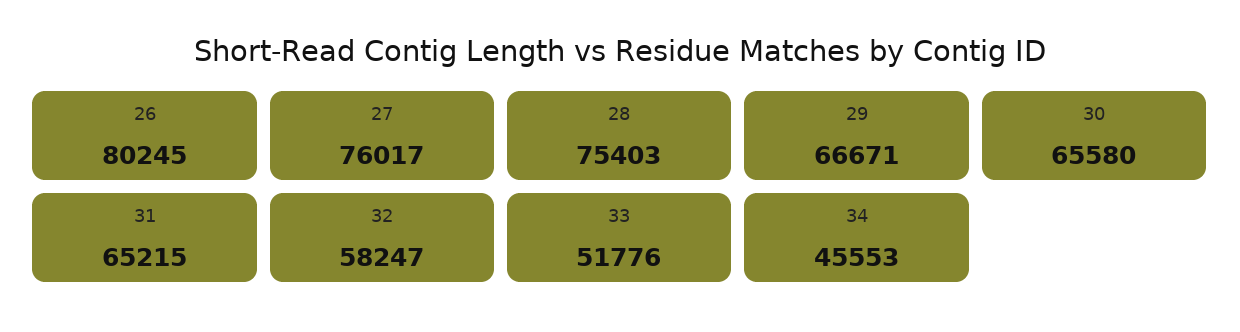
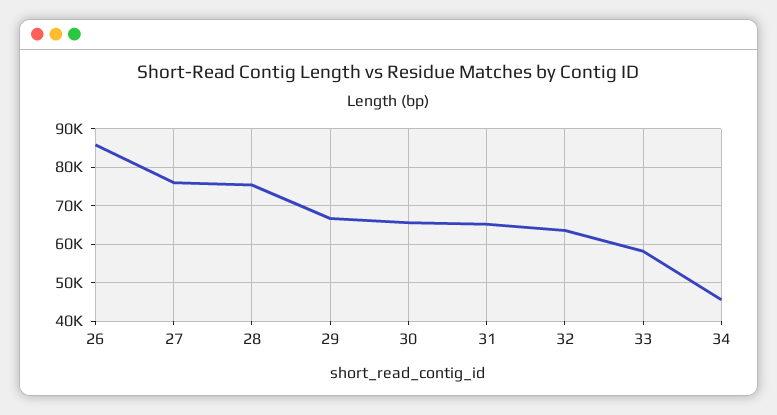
26: 80245 -> 86000
32: 58247 -> 64000
33: 51776 -> 58000

